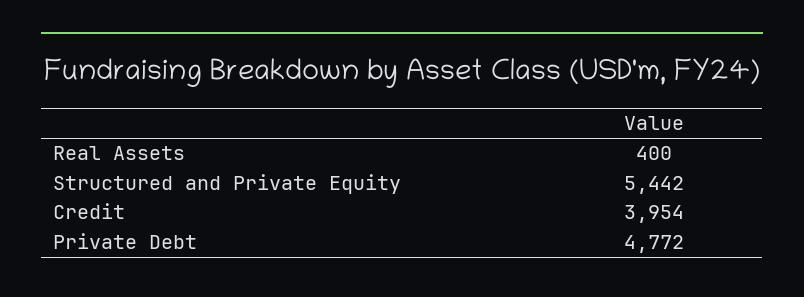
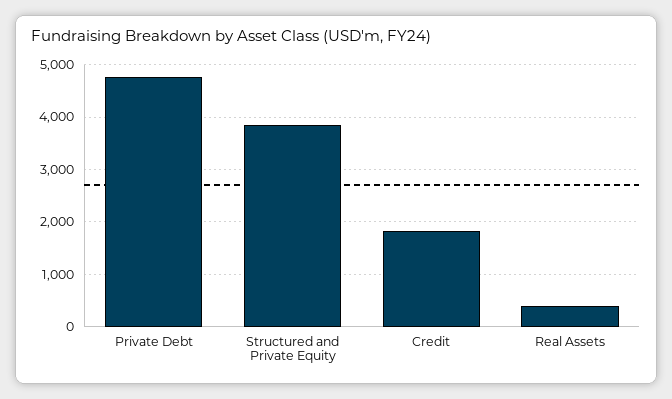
Structured and Private Equity: 5442 -> 3800
Credit: 3954 -> 1800

